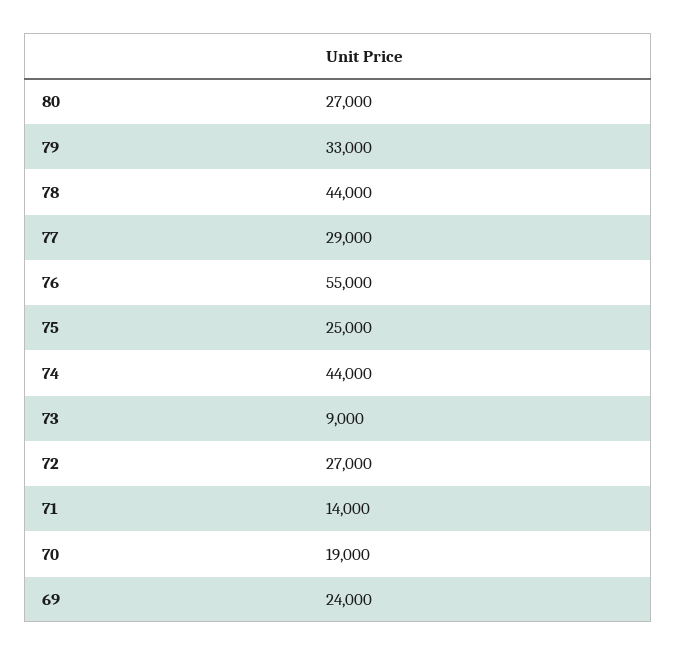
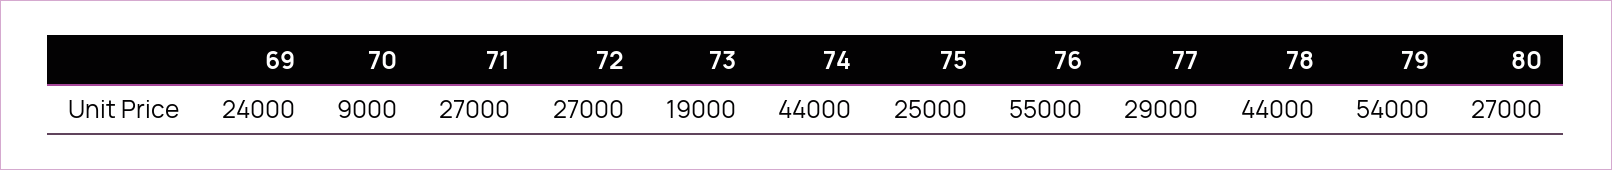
79: 33000 -> 54000
73: 9000 -> 19000
71: 14000 -> 27000
70: 19000 -> 9000

